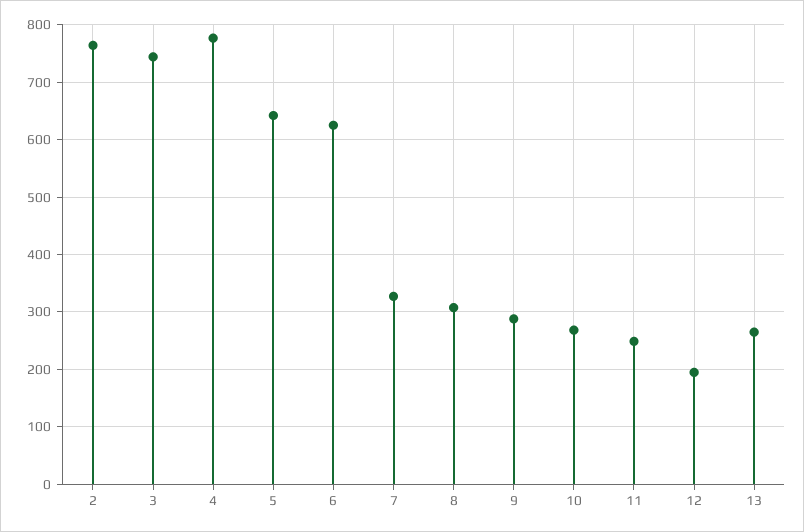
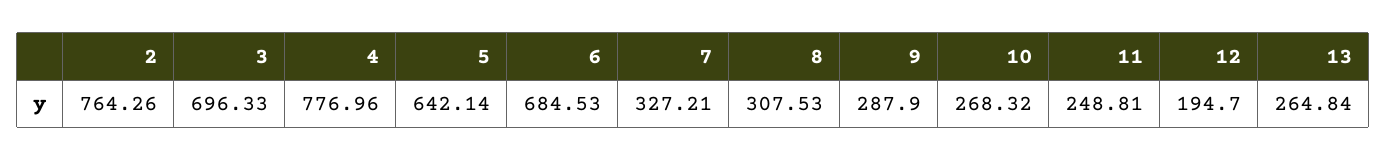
3: 740 -> 696.33
6: 620 -> 684.53

